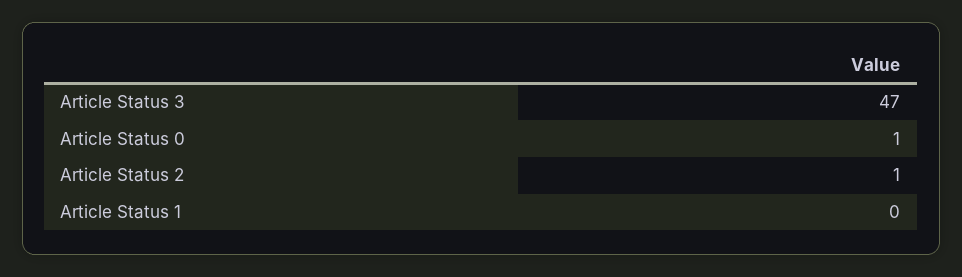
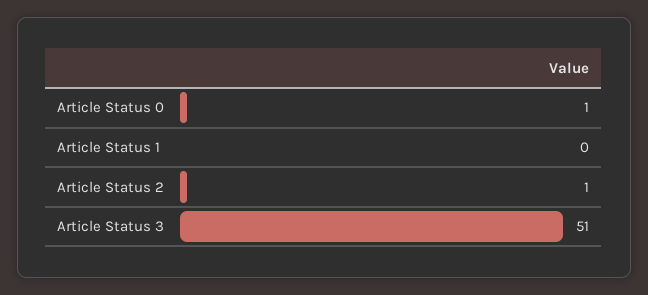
Article Status 3: 47 -> 51

